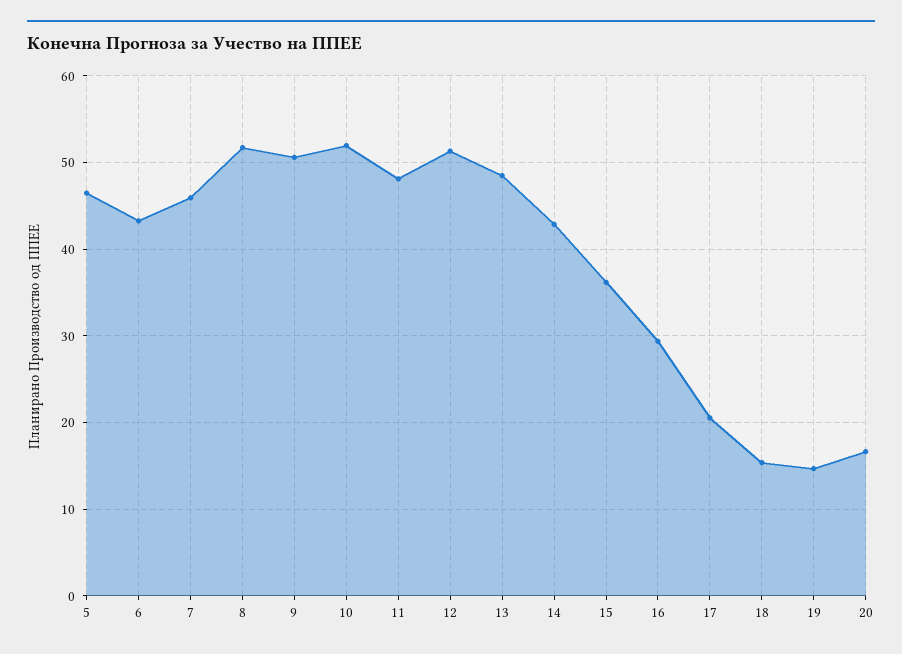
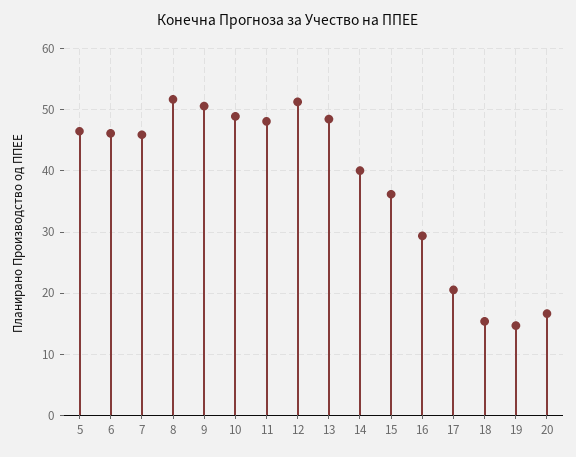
6: 43 -> 46
10: 52 -> 49
14: 43 -> 40

